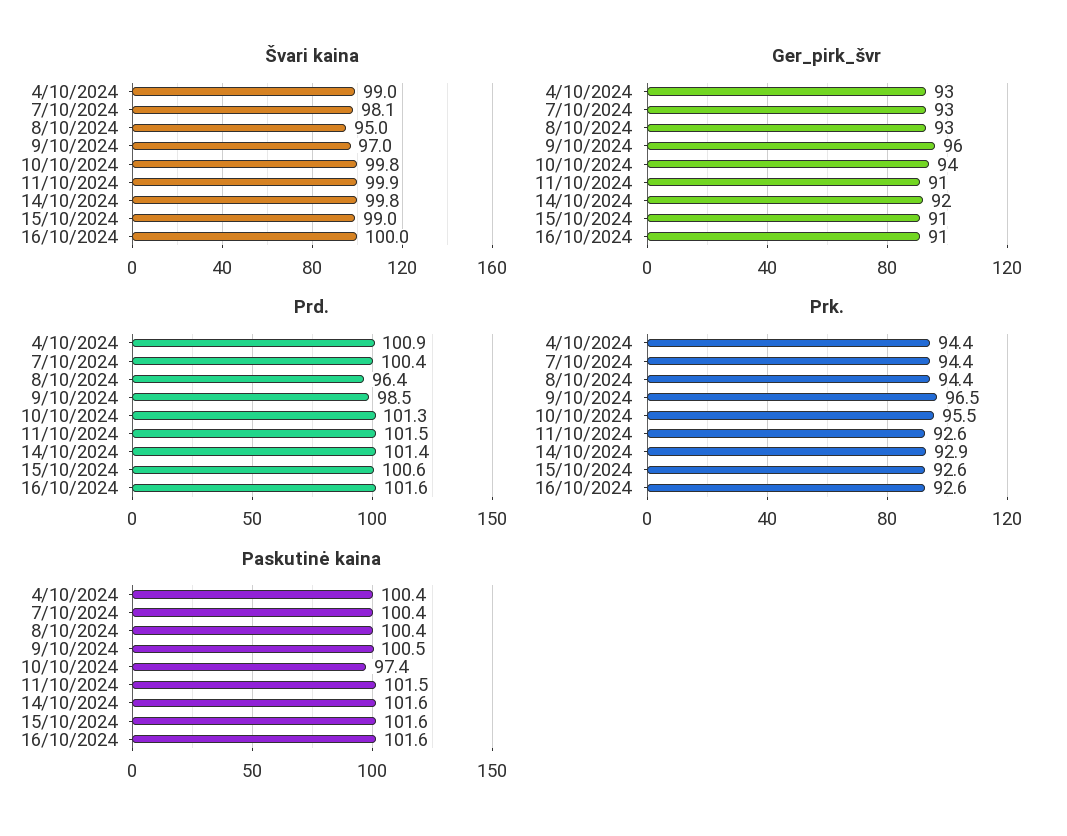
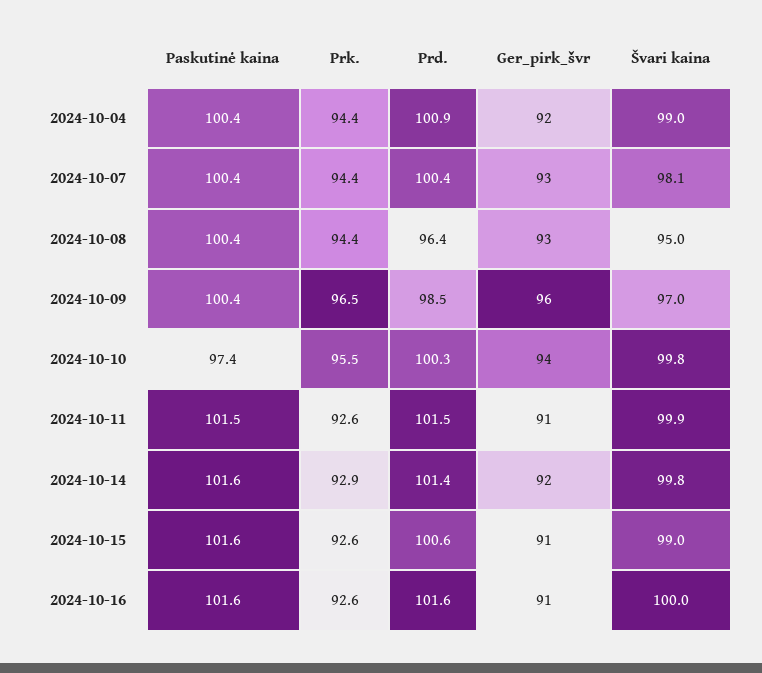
Ger_pirk_švr, 4/10/2024: 93 -> 92
Prd., 10/10/2024: 101.3 -> 100.3
Paskutinė kaina, 9/10/2024: 100.5 -> 100.4

